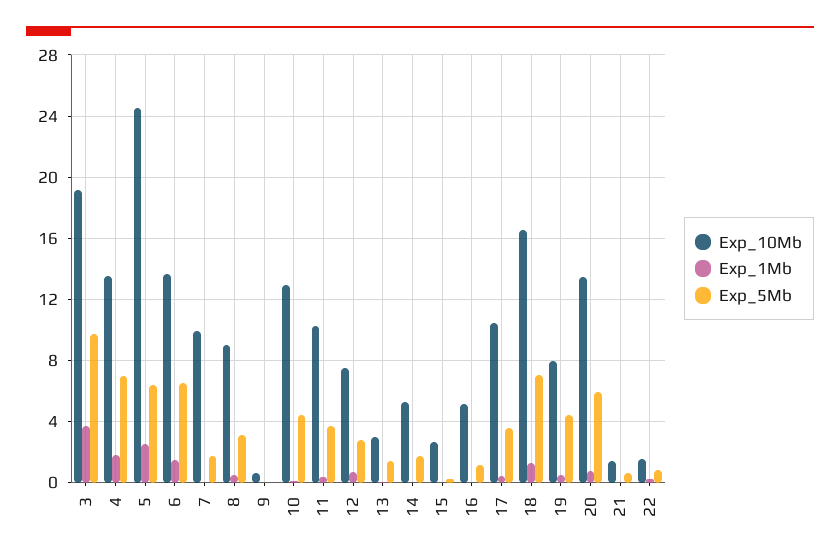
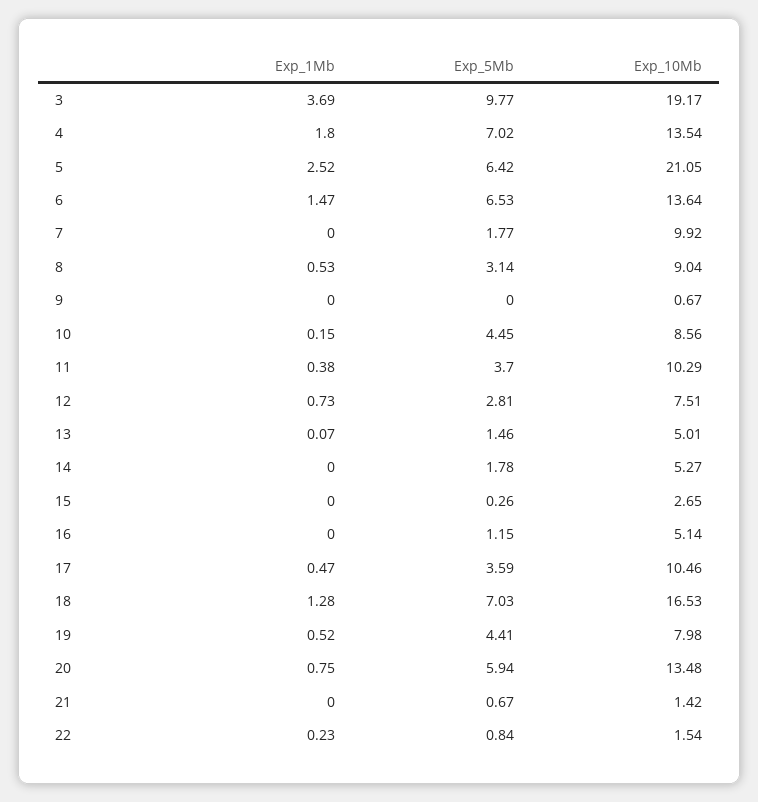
Exp_10Mb, 5: 24.5 -> 21.05
Exp_10Mb, 10: 13 -> 8.56
Exp_10Mb, 13: 3 -> 5.01

